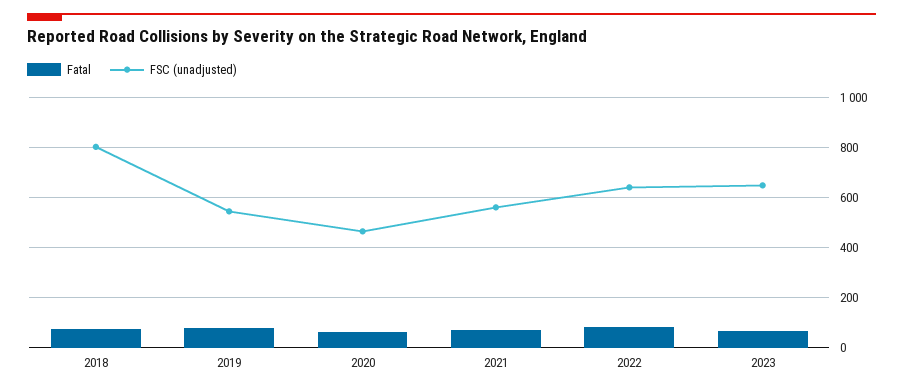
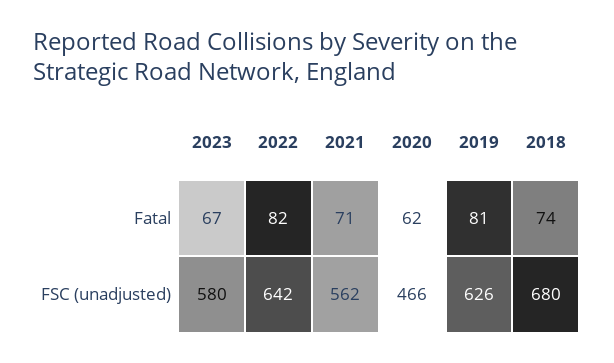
FSC (unadjusted), 2018: 800 -> 680
FSC (unadjusted), 2019: 550 -> 626
FSC (unadjusted), 2023: 650 -> 580

